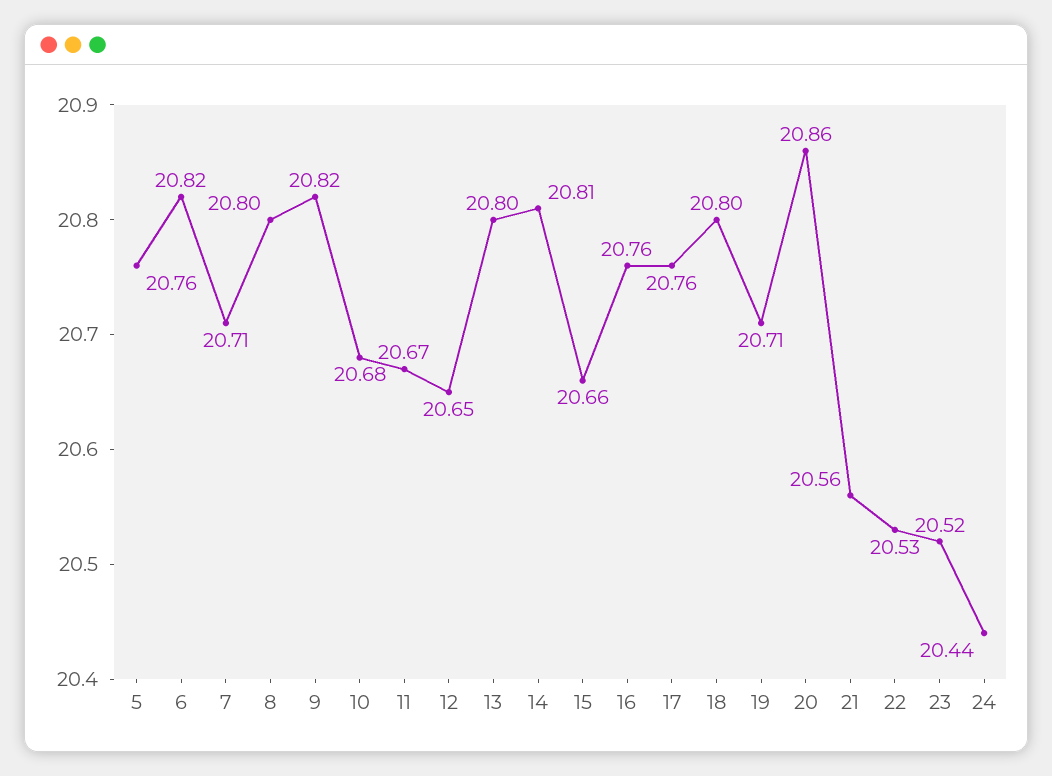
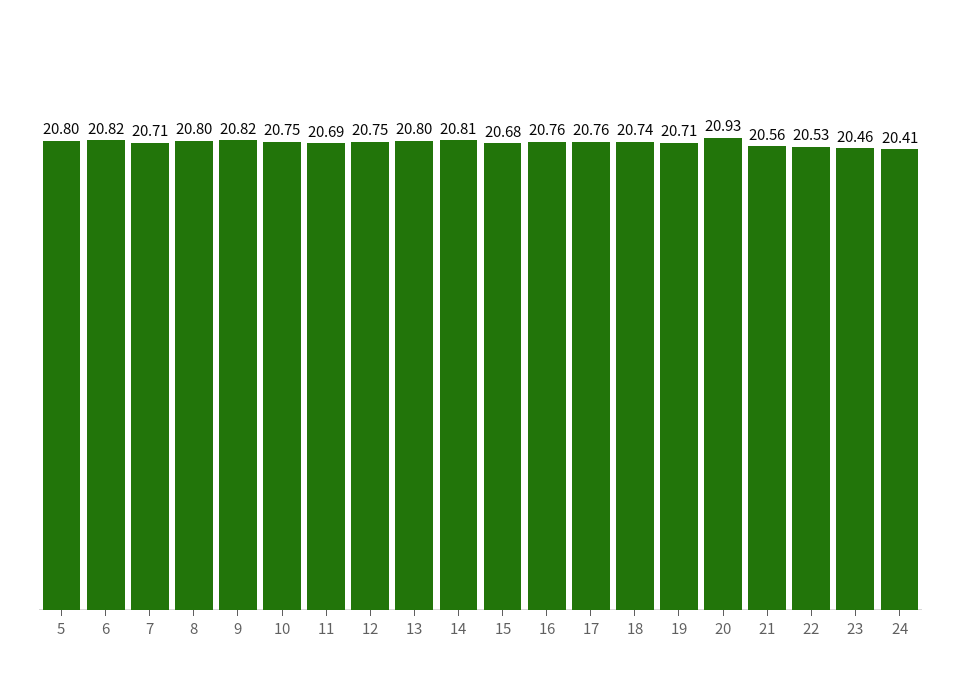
5: 20.76 -> 20.8
10: 20.68 -> 20.75
11: 20.67 -> 20.69
12: 20.65 -> 20.75
15: 20.66 -> 20.68
18: 20.8 -> 20.74
20: 20.86 -> 20.93
23: 20.52 -> 20.46
24: 20.44 -> 20.41

